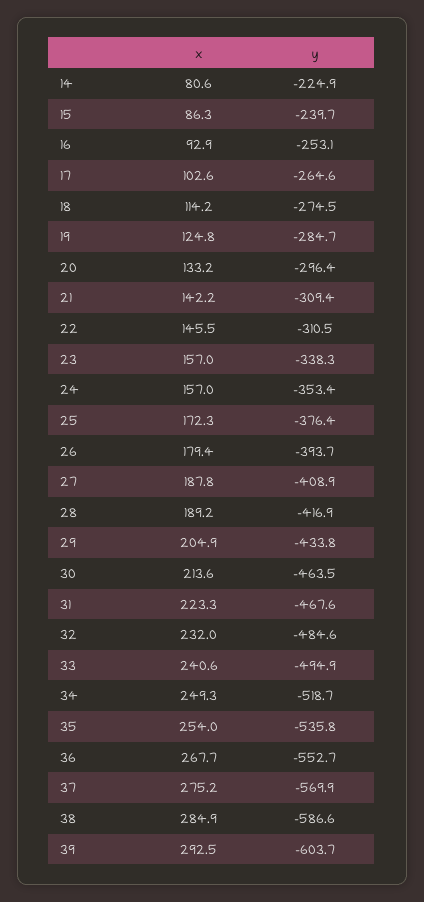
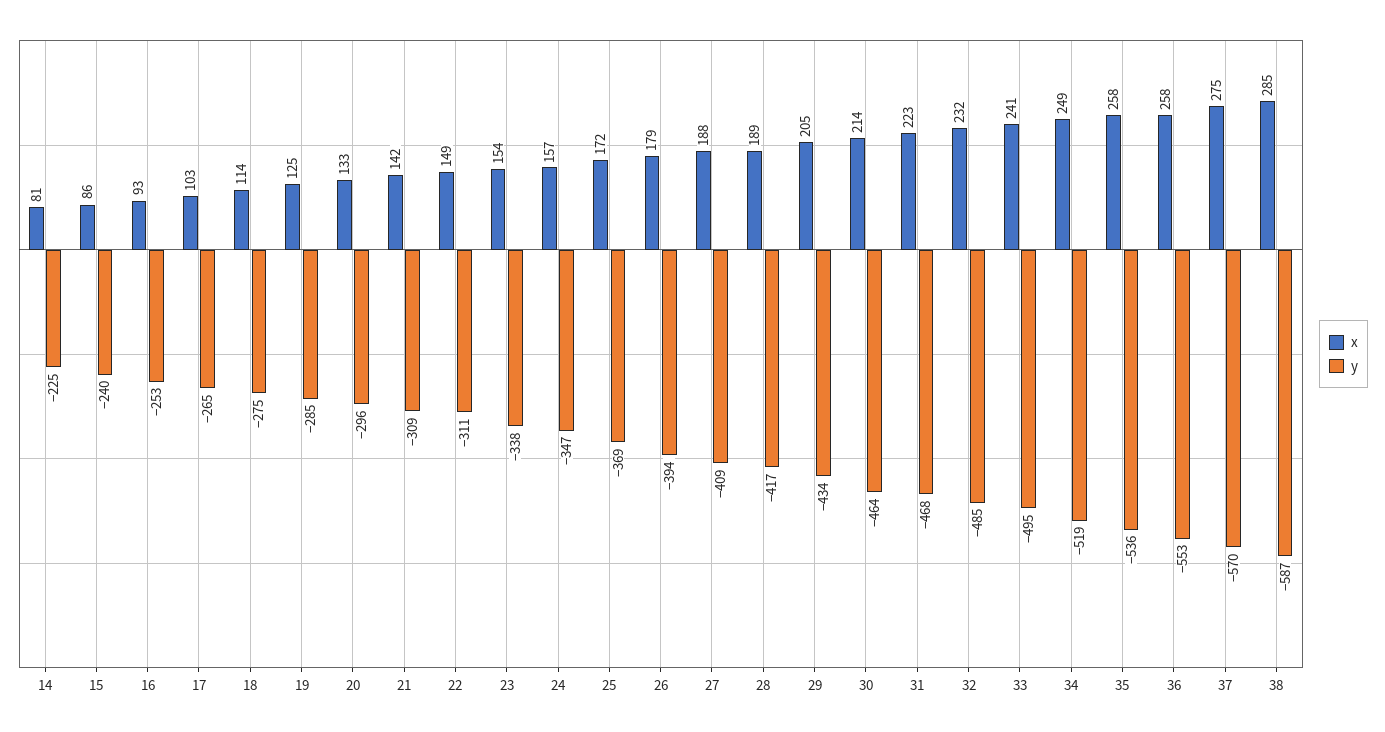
x, 22: 145.5 -> 149
x, 23: 157 -> 154
y, 24: -353.4 -> -347
y, 25: -376.4 -> -369
x, 35: 254 -> 258
x, 36: 267.7 -> 258
x, 39: 292.5 -> none
y, 39: -603.7 -> none

